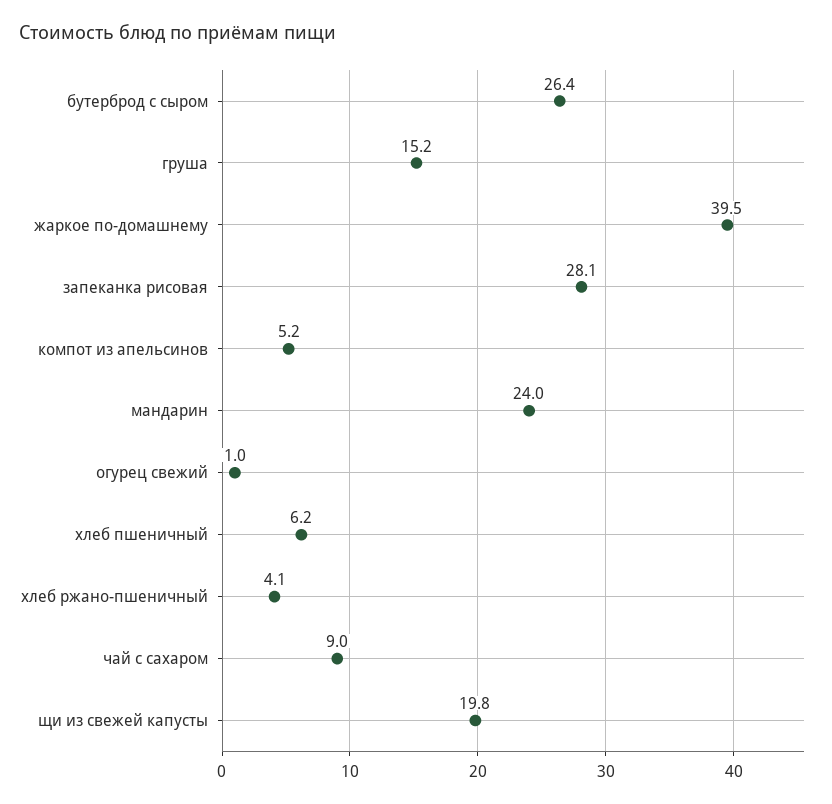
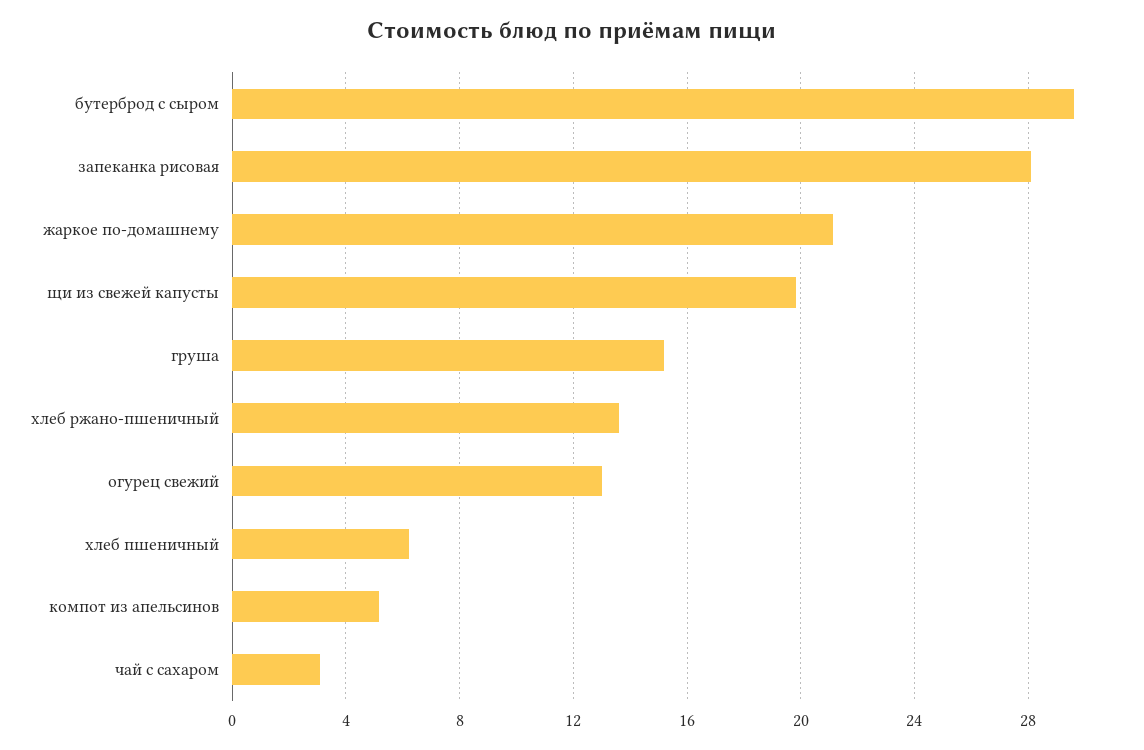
бутерброд с сыром: 26.4 -> 29.5
жаркое по-домашнему: 39.5 -> 21
мандарин: 24 -> none
огурец свежий: 1 -> 13
хлеб ржано-пшеничный: 4.1 -> 13.5
чай с сахаром: 9 -> 3

